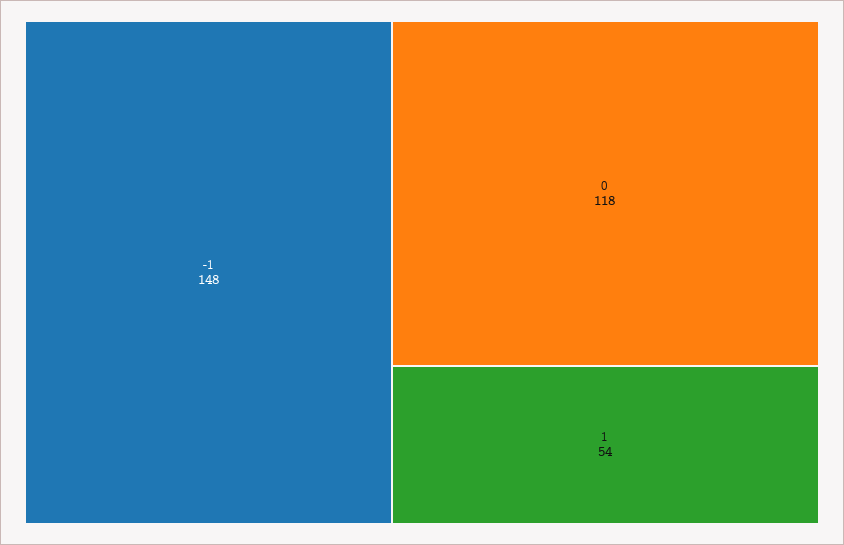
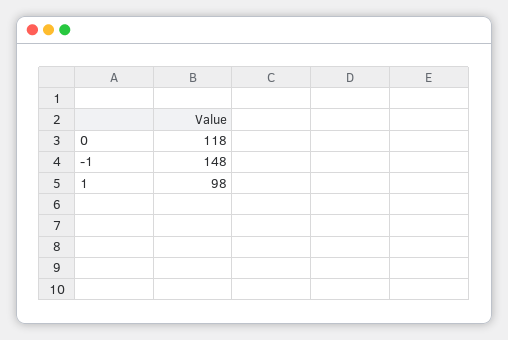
1: 54 -> 98

